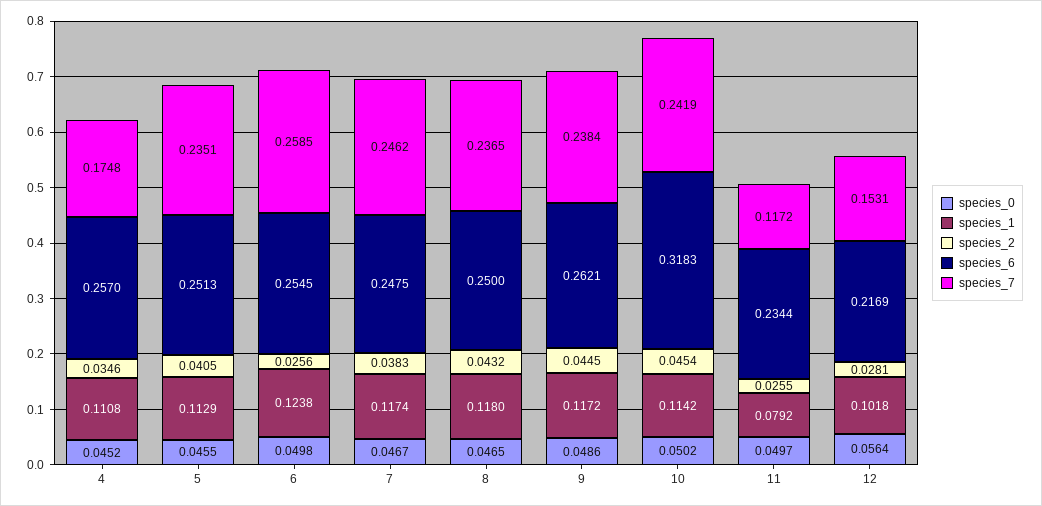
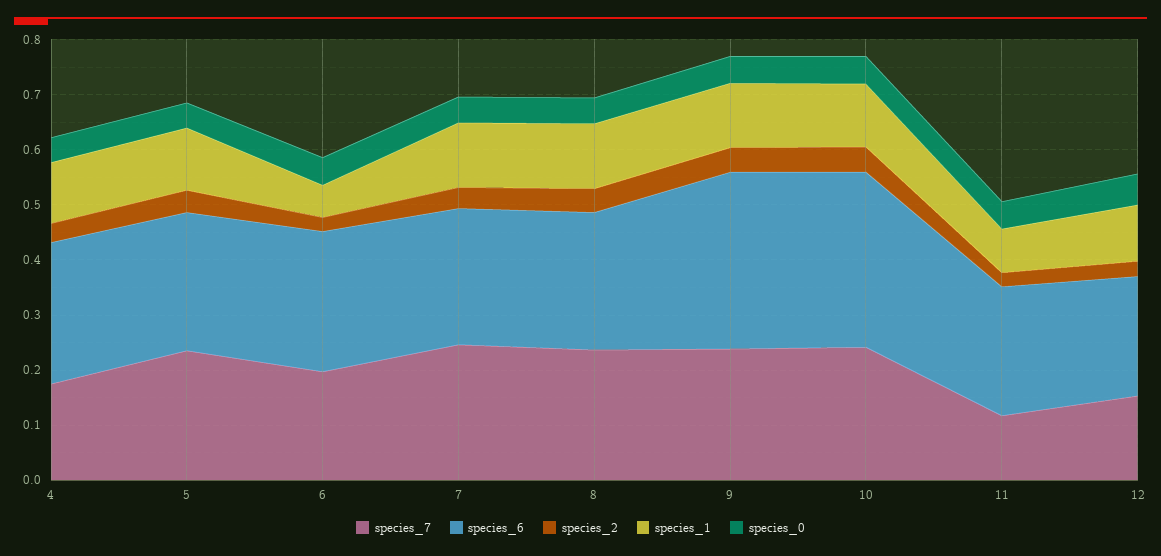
species_1, 6: 0.1238 -> 0.06
species_7, 6: 0.2585 -> 0.2
species_6, 9: 0.2621 -> 0.32

